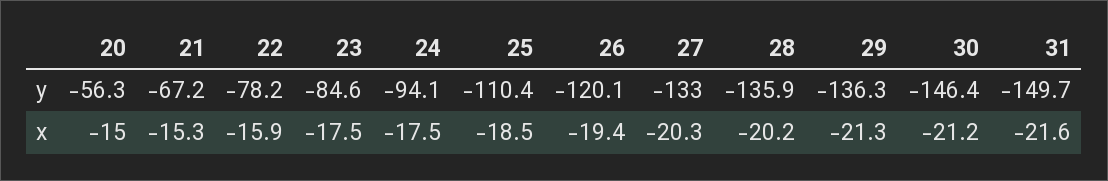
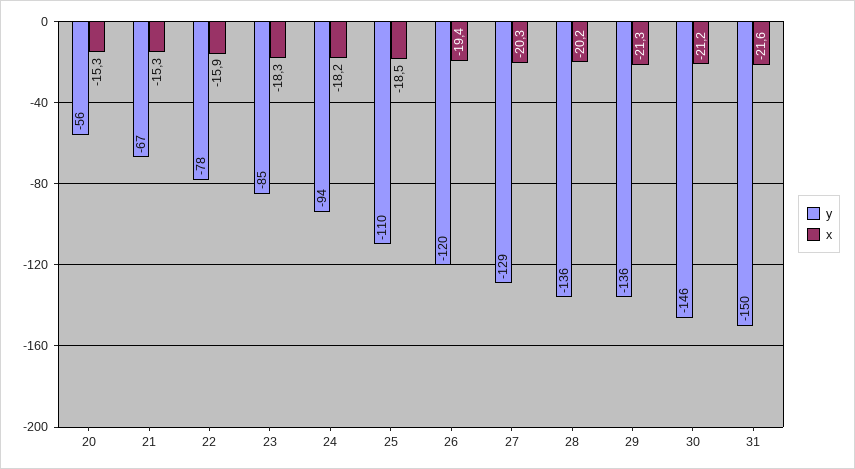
y, 27: -133 -> -129
x, 20: -15 -> -15.3
x, 23: -17.5 -> -18.3
x, 24: -17.5 -> -18.2

